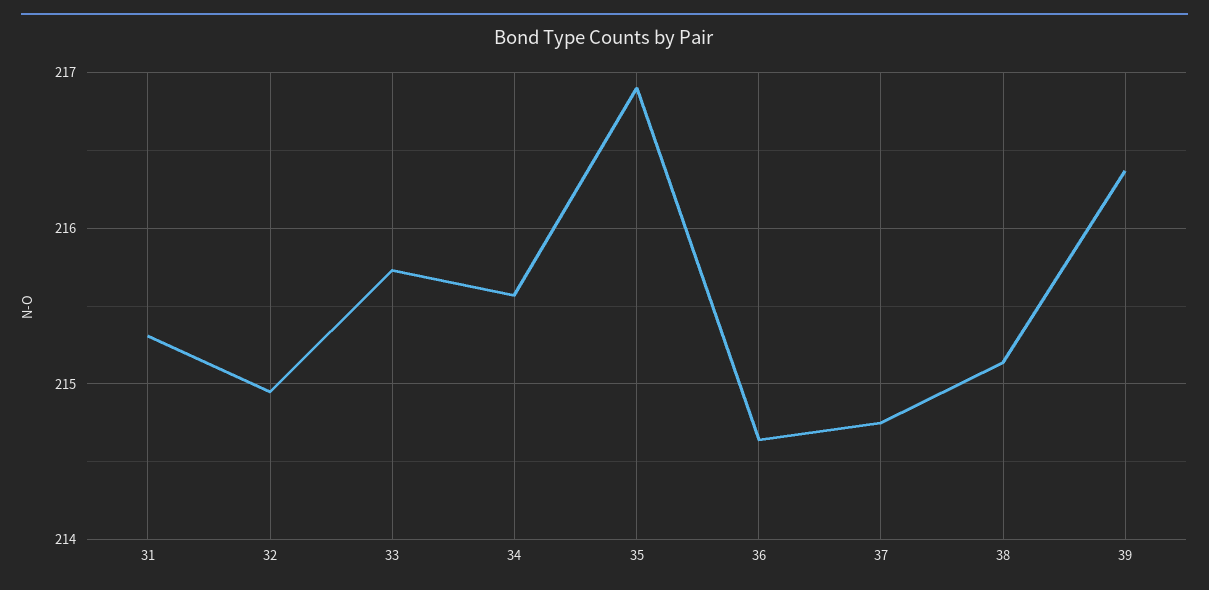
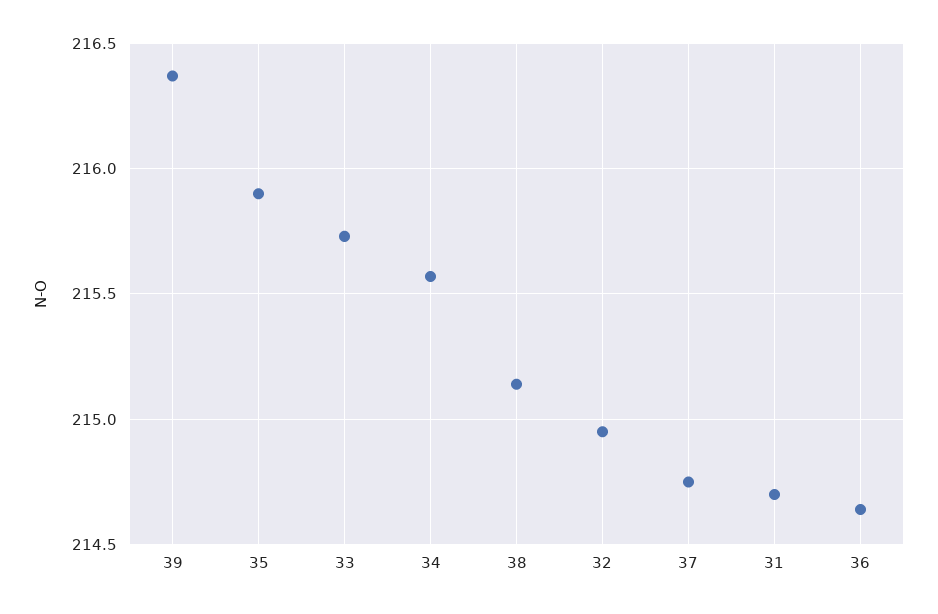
31: 215.3 -> 214.7
35: 216.9 -> 215.9

